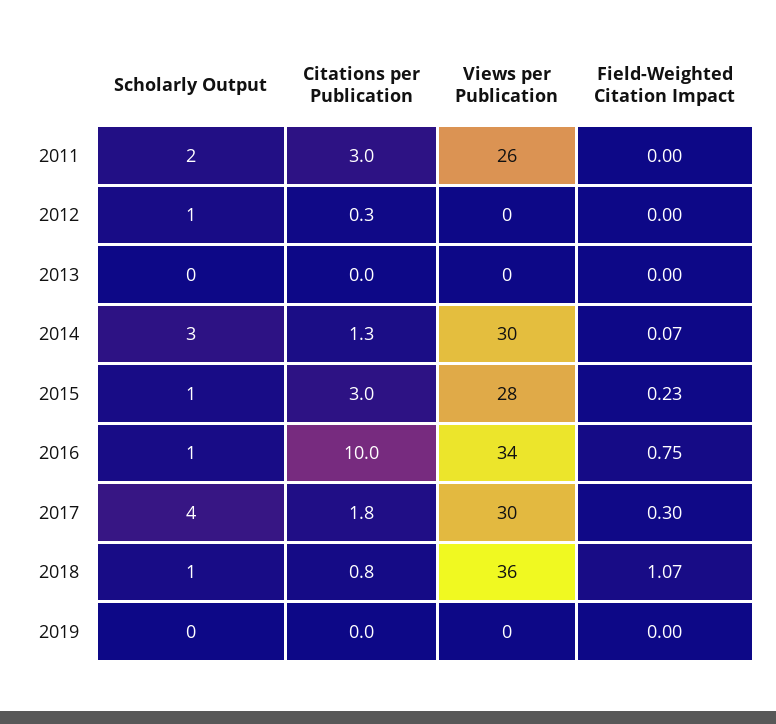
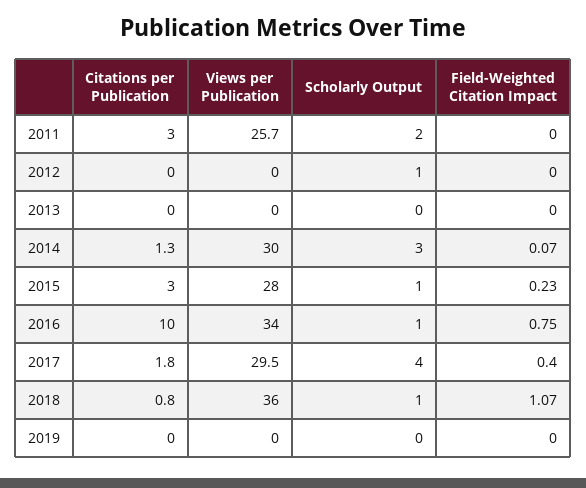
Citations per Publication, 2012: 0.3 -> 0
Field-Weighted Citation Impact, 2017: 0.3 -> 0.4

